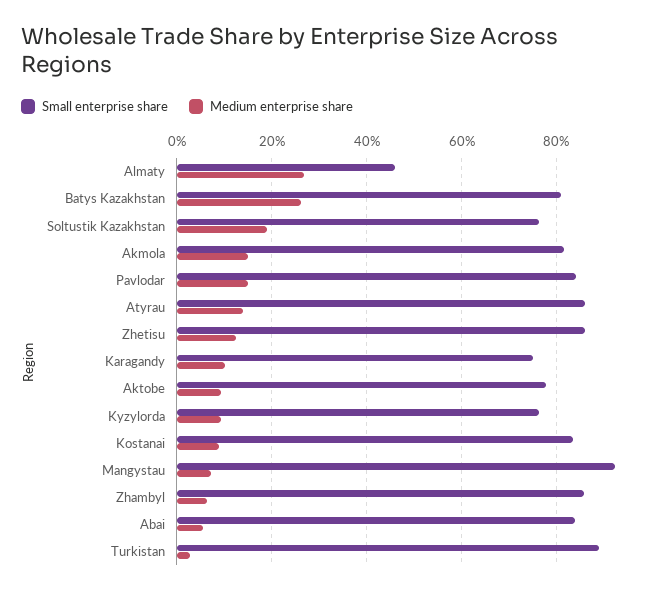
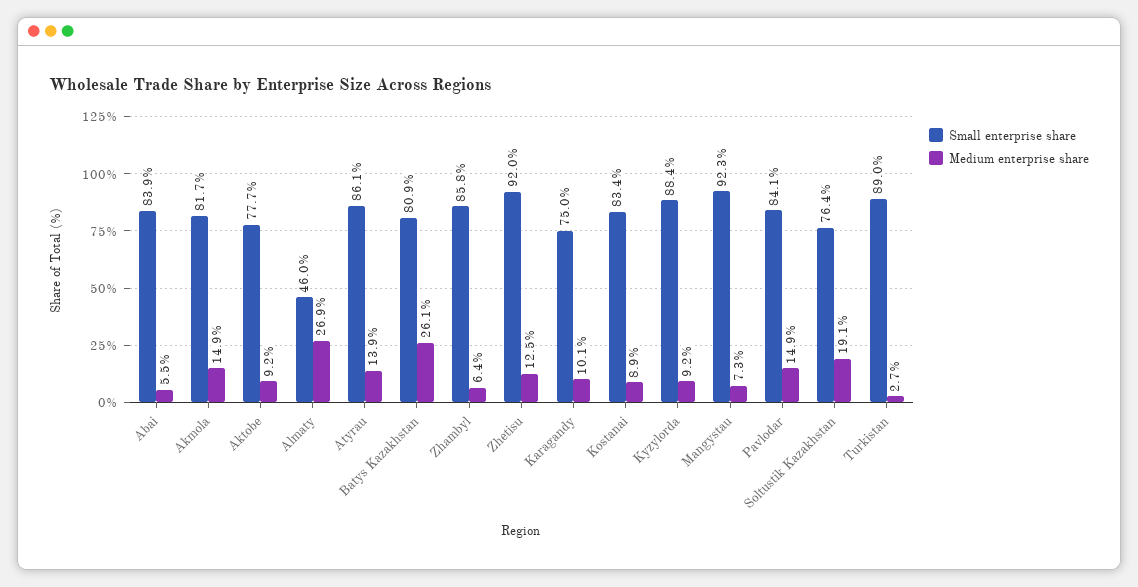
Small enterprise share, Zhetisu: 86 -> 92
Small enterprise share, Kyzylorda: 76 -> 88.4

